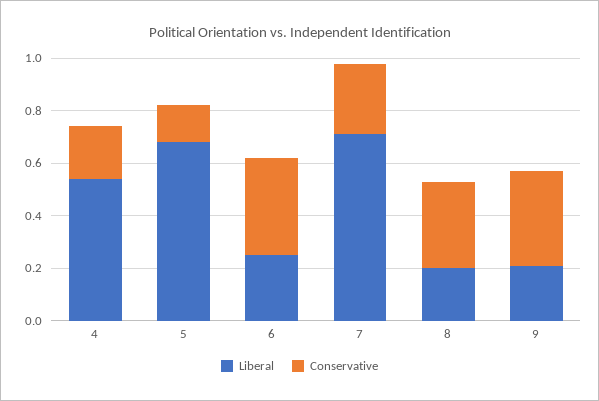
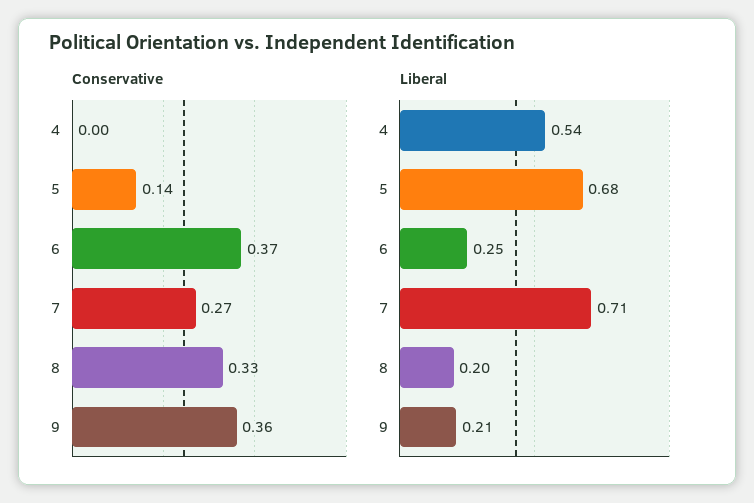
Conservative, 4: 0.2 -> 0

